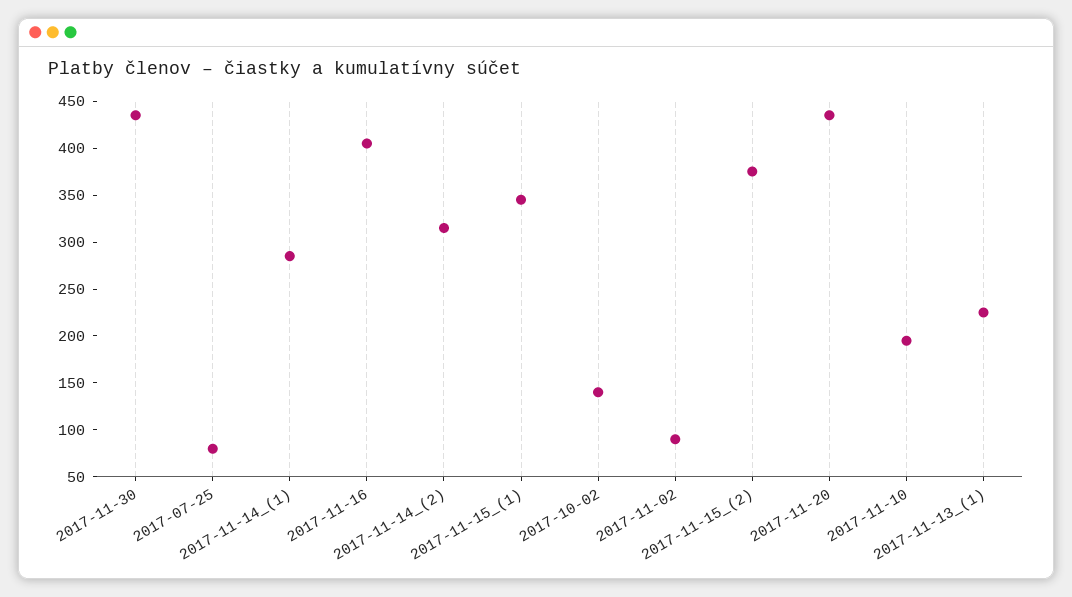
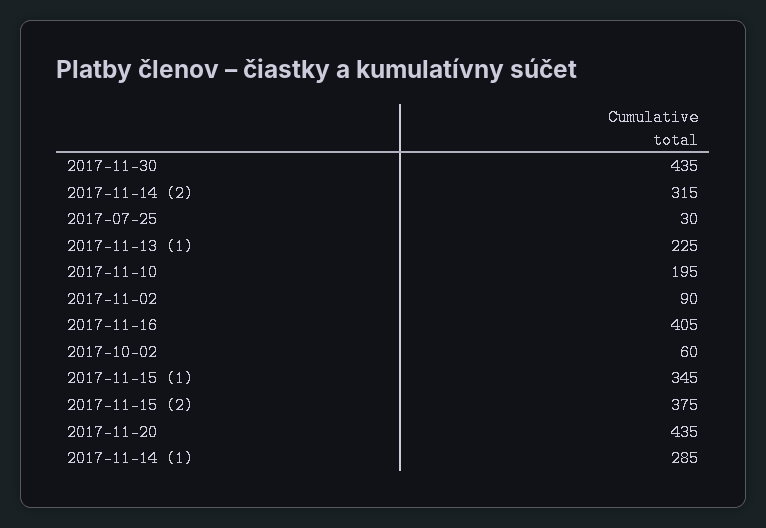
2017-07-25: 80 -> 30
2017-10-02: 140 -> 60

